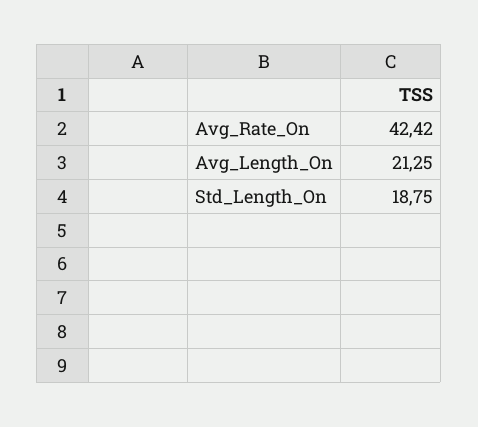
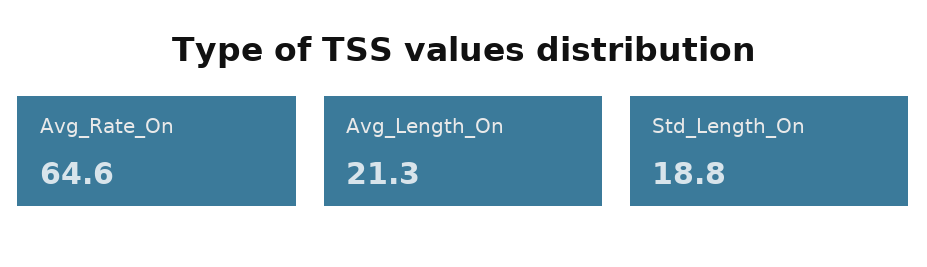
Avg_Rate_On: 42.42 -> 64.6

